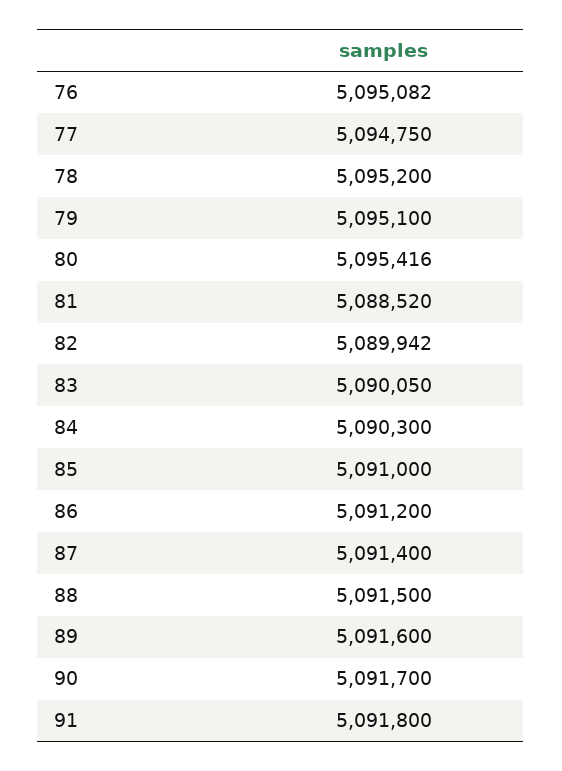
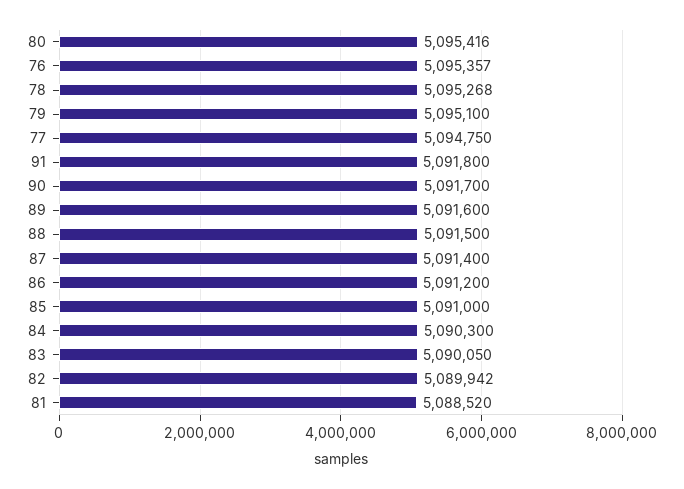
76: 5095082 -> 5095357
78: 5095200 -> 5095268

